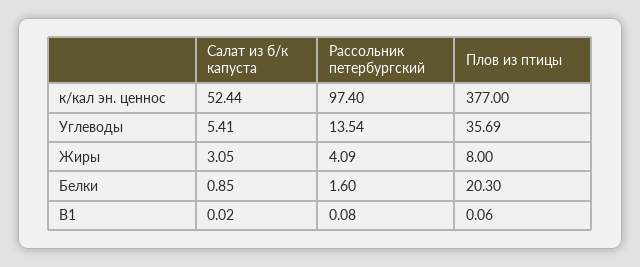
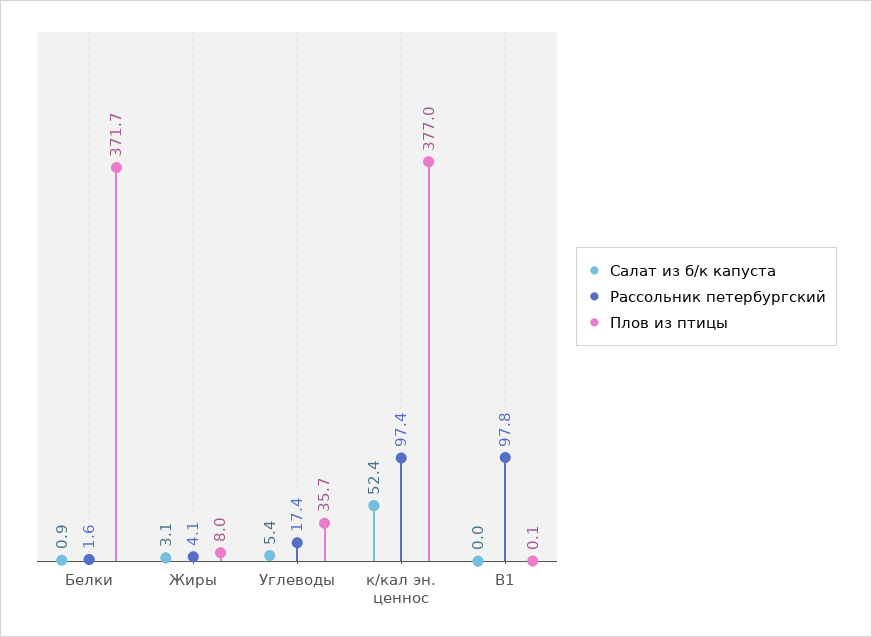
Рассольник петербургский, Углеводы: 13.54 -> 17.4
Плов из птицы, Белки: 20.3 -> 371.7
Рассольник петербургский, В1: 0.08 -> 97.8

